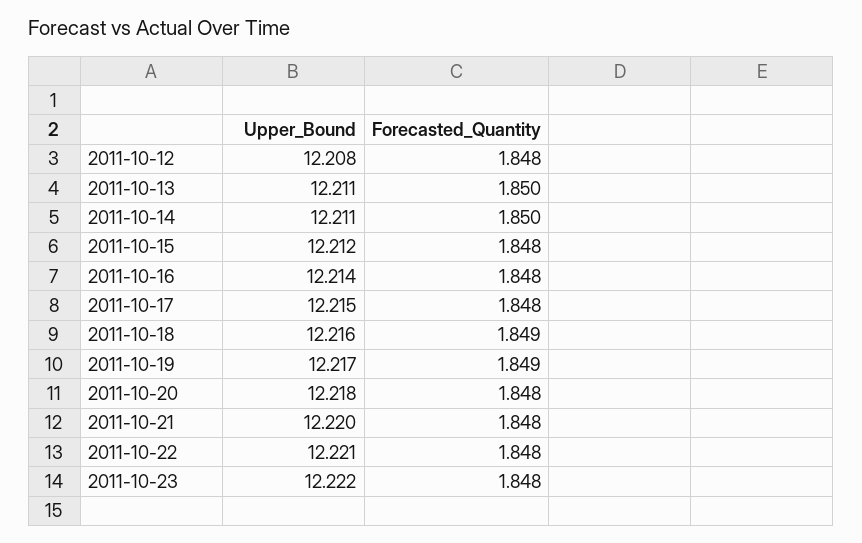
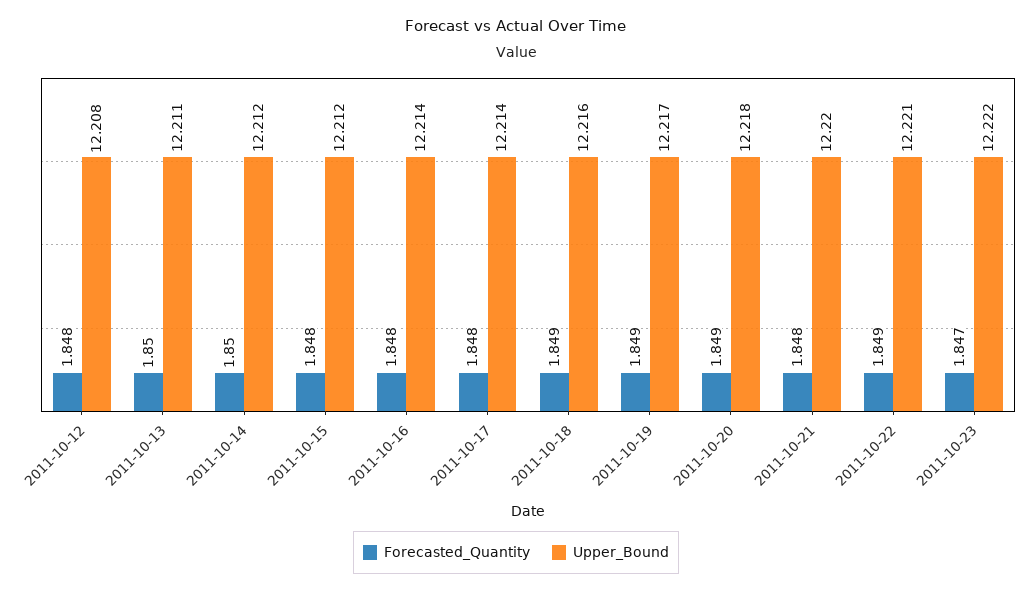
Upper_Bound, 2011-10-14: 12.211 -> 12.212
Upper_Bound, 2011-10-17: 12.215 -> 12.214
Forecasted_Quantity, 2011-10-20: 1.848 -> 1.849
Forecasted_Quantity, 2011-10-22: 1.848 -> 1.849
Forecasted_Quantity, 2011-10-23: 1.848 -> 1.847

